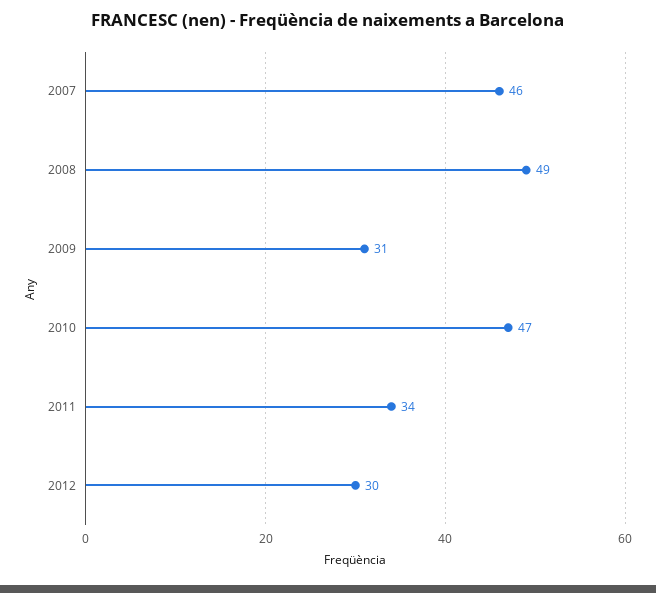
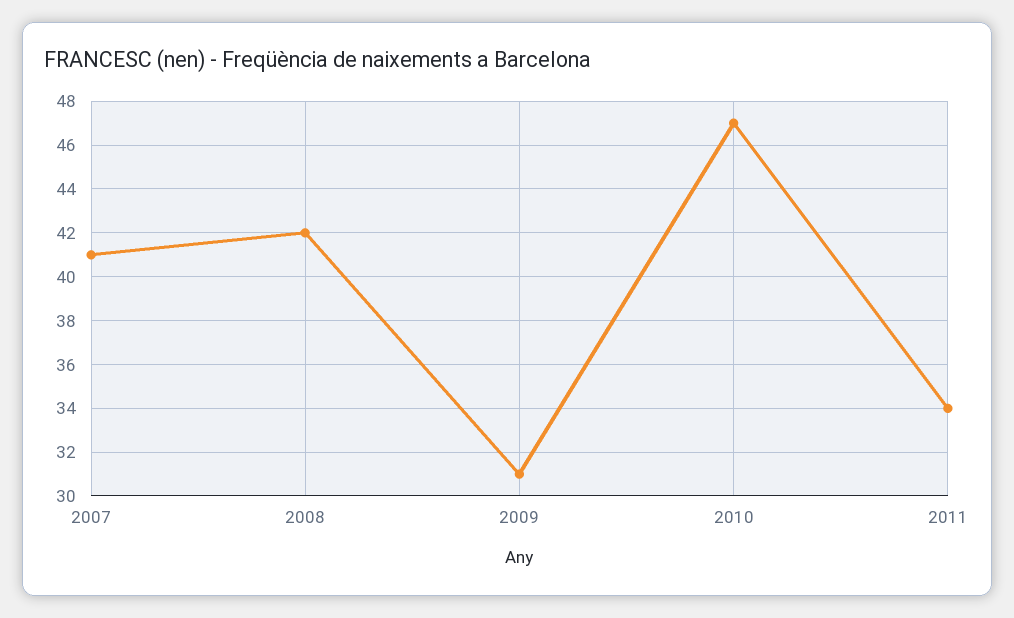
2007: 46 -> 41
2008: 49 -> 42
2012: 30 -> none

